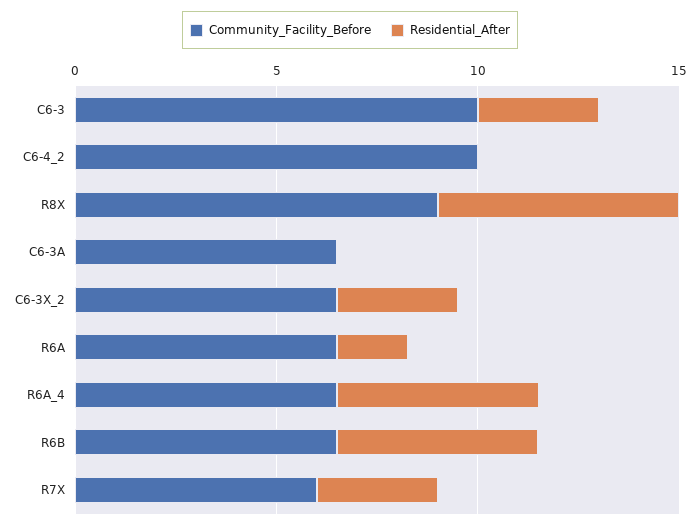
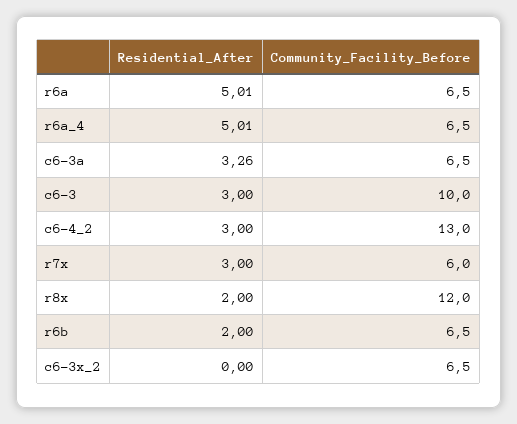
Community_Facility_Before, C6-4_2: 10 -> 13
Residential_After, C6-4_2: 0 -> 3
Community_Facility_Before, R8X: 9 -> 12
Residential_After, R8X: 6 -> 2
Residential_After, C6-3A: 0 -> 3.26
Residential_After, C6-3X_2: 3 -> 0
Residential_After, R6A: 2 -> 5.01
Residential_After, R6B: 5 -> 2

